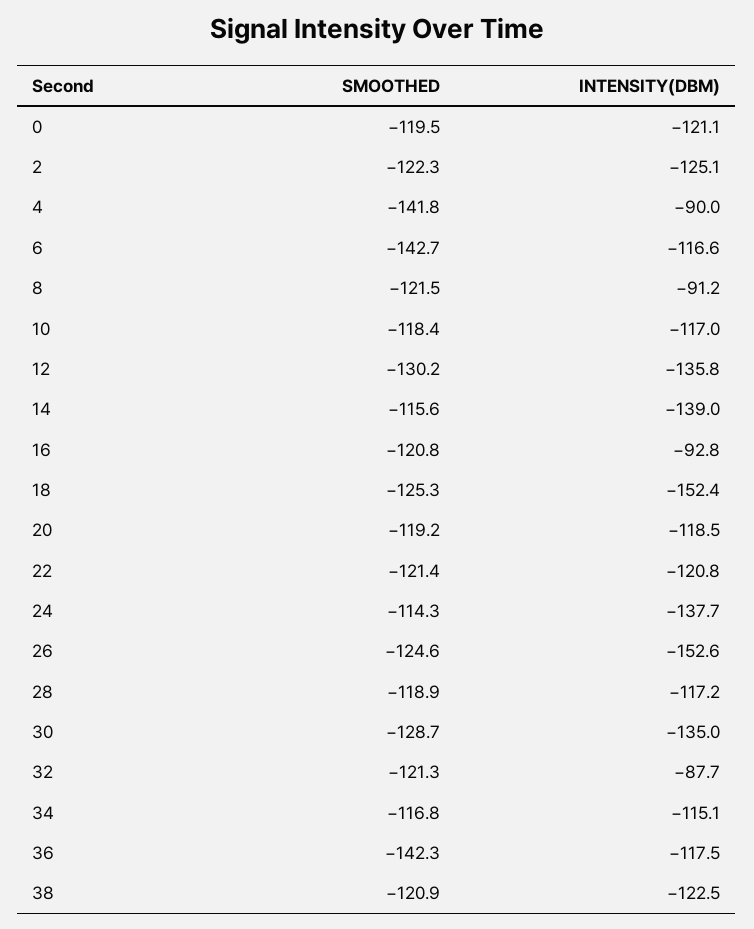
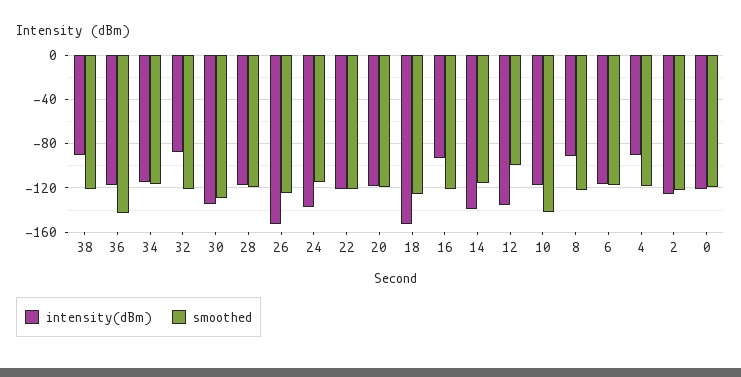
SMOOTHED, 4: -141.8 -> -120
SMOOTHED, 6: -142.7 -> -120
SMOOTHED, 10: -118.4 -> -140
SMOOTHED, 12: -130.2 -> -100
INTENSITY(DBM), 38: -122.5 -> -90

